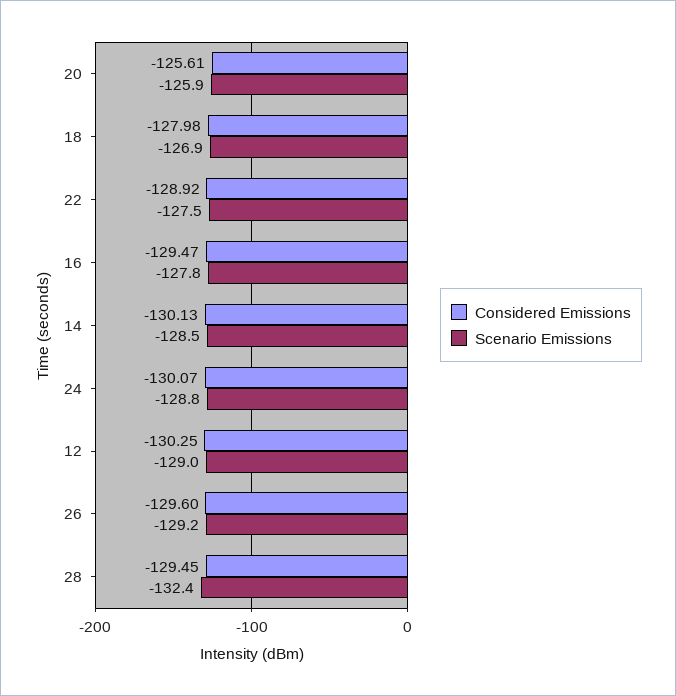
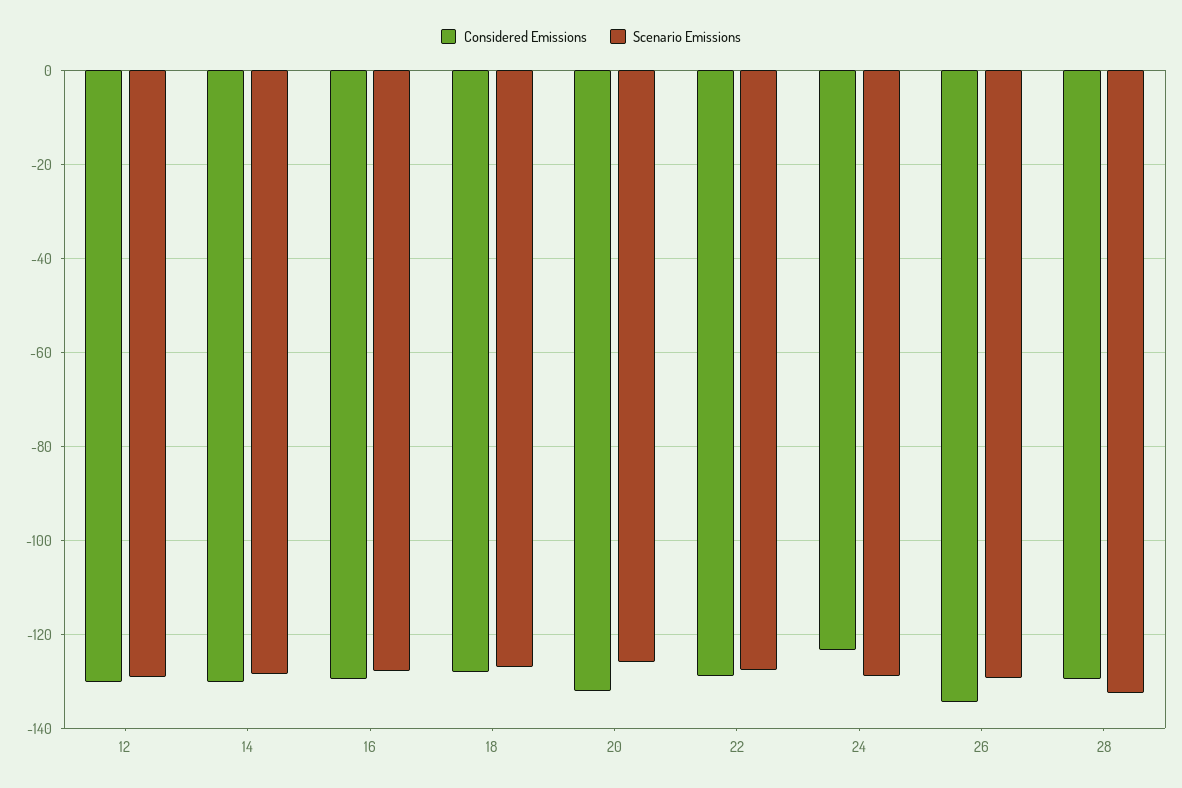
Considered Emissions, 20: -125.61 -> -132
Considered Emissions, 24: -130.07 -> -124
Considered Emissions, 26: -129.6 -> -134

